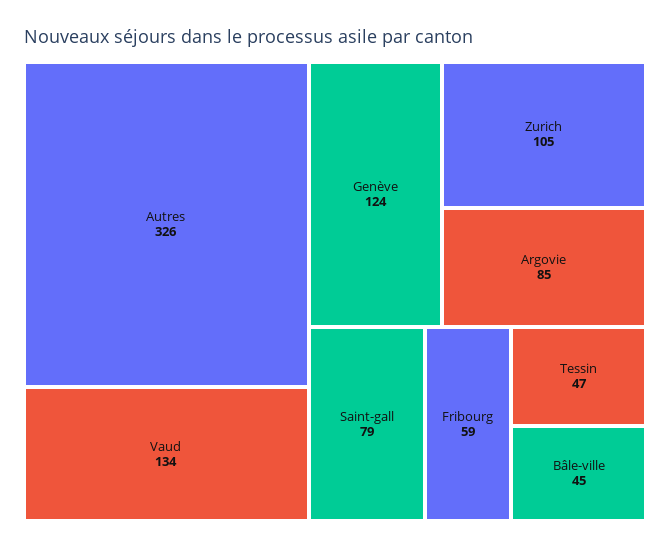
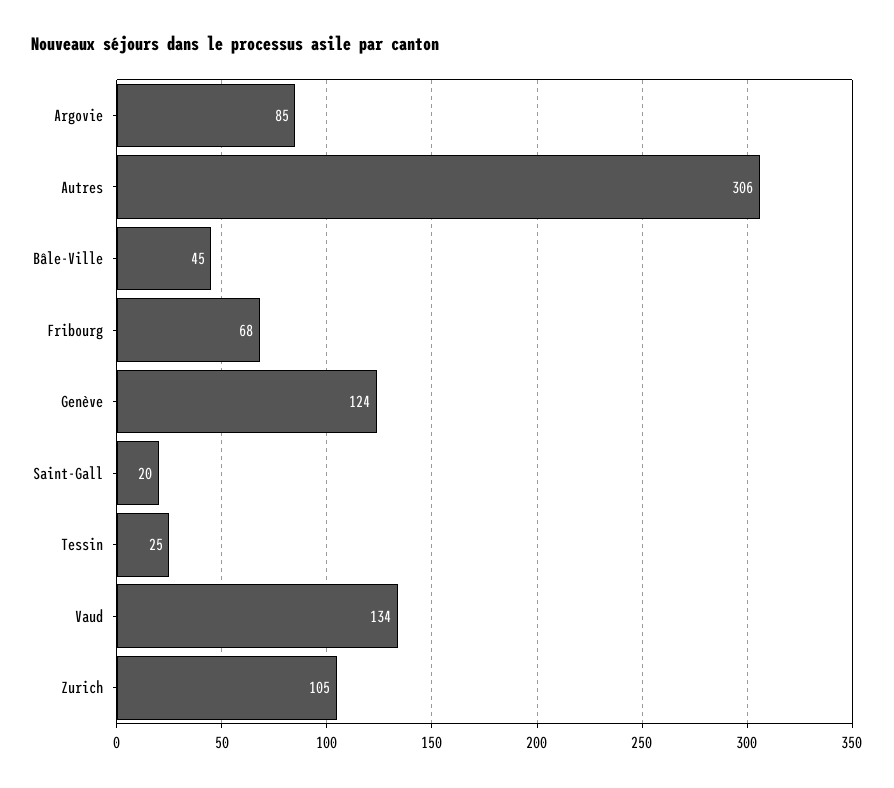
Autres: 326 -> 306
Saint-gall: 79 -> 20
Fribourg: 59 -> 68
Tessin: 47 -> 25

